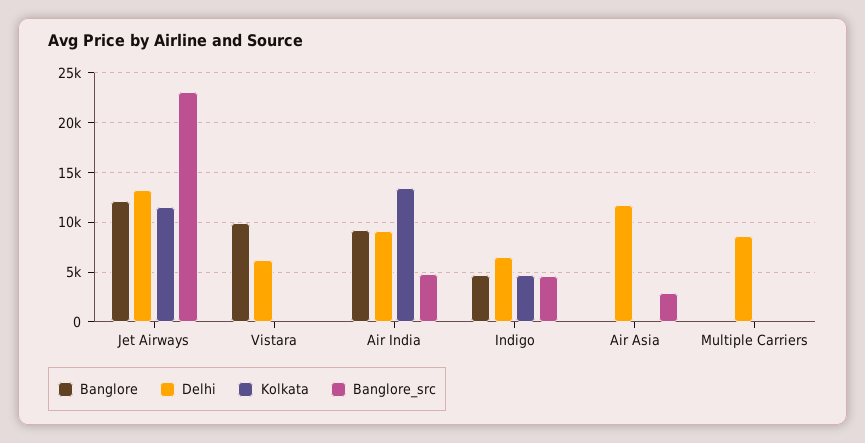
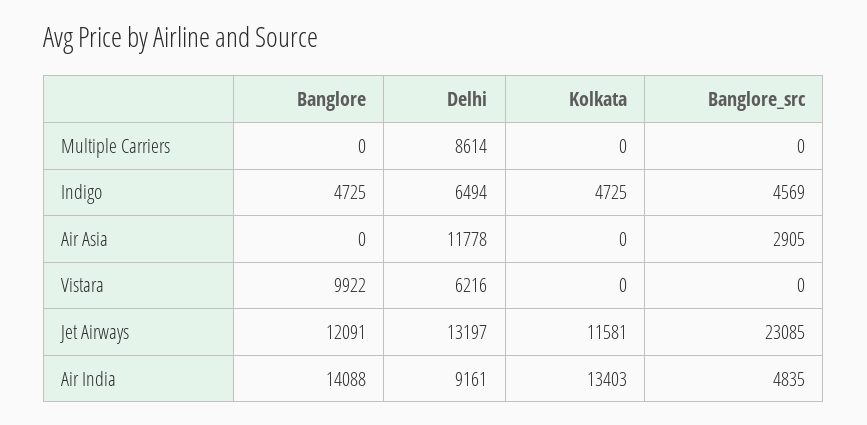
Banglore, Air India: 9000 -> 14088

